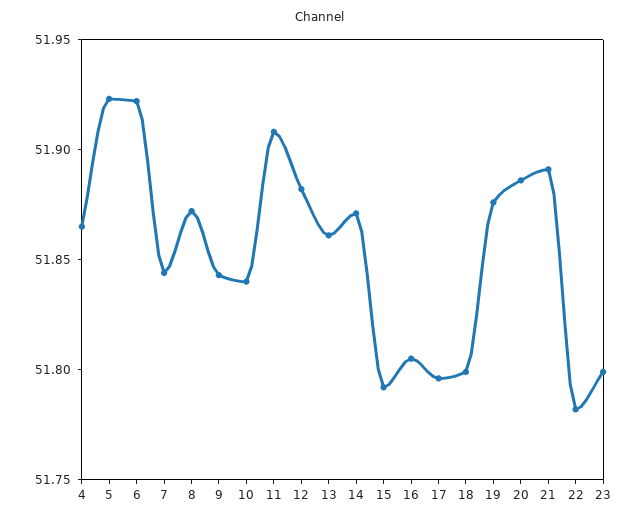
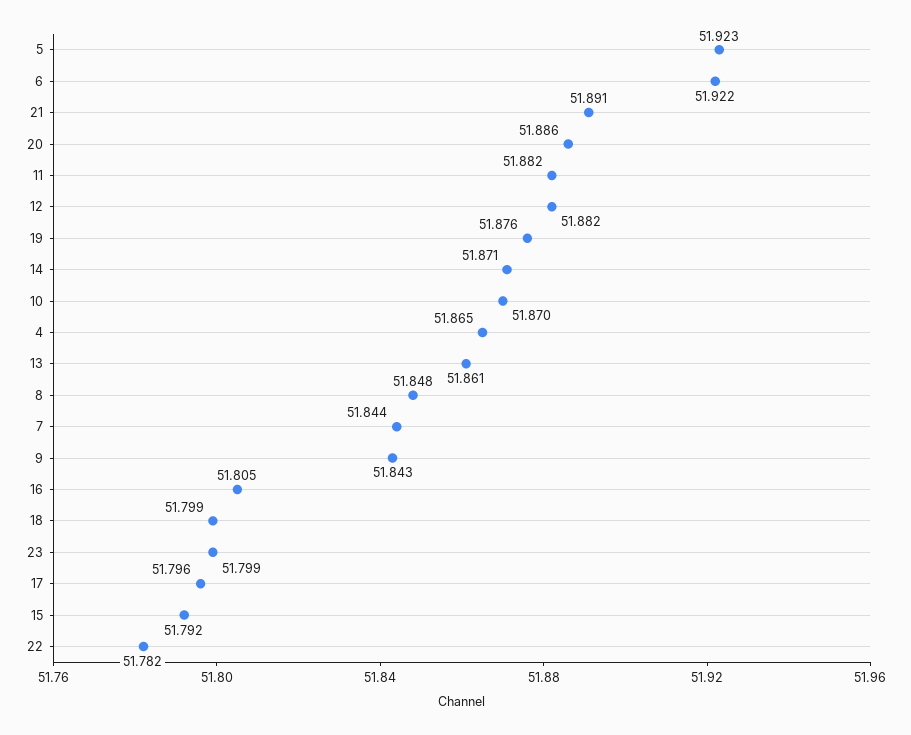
8: 51.87 -> 51.848
10: 51.84 -> 51.87
11: 51.91 -> 51.882

